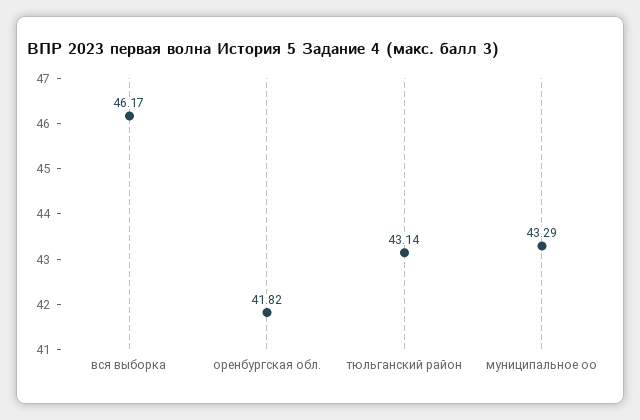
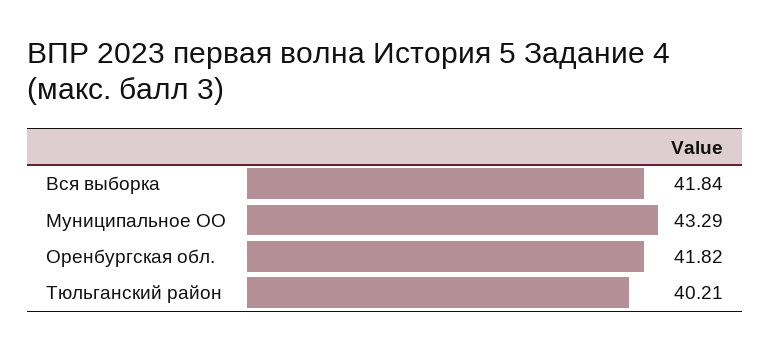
вся выборка: 46.17 -> 41.84
тюльганский район: 43.14 -> 40.21

